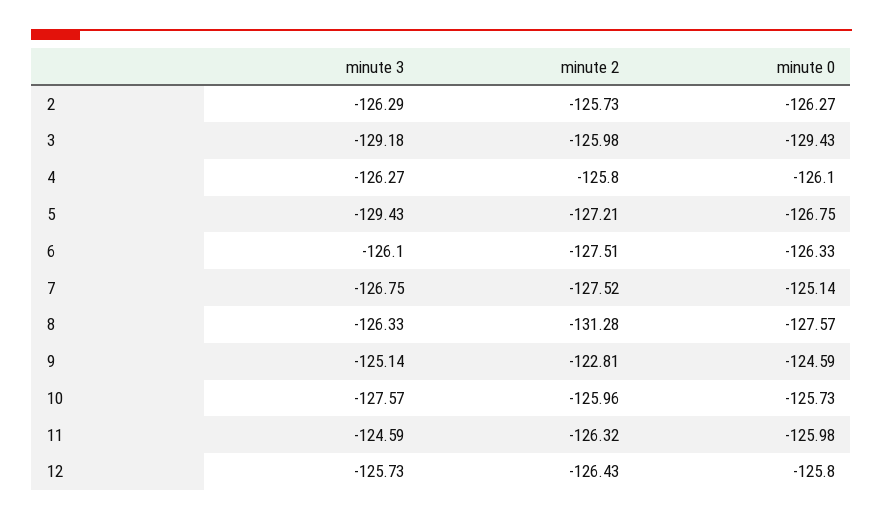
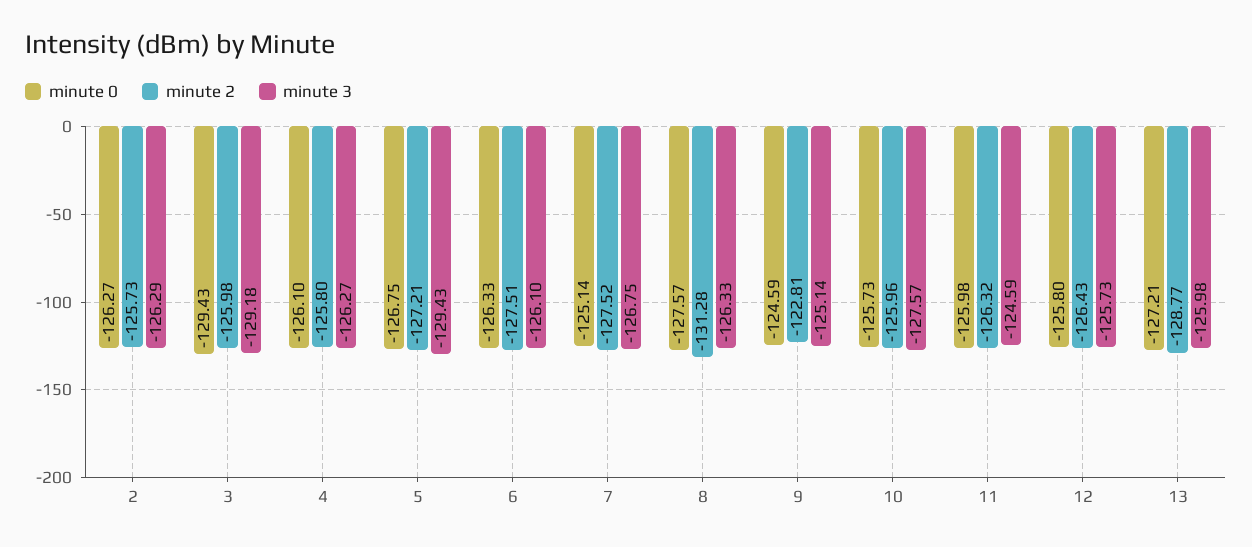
minute 0, 13: none -> -127.21
minute 2, 13: none -> -128.77
minute 3, 13: none -> -125.98

